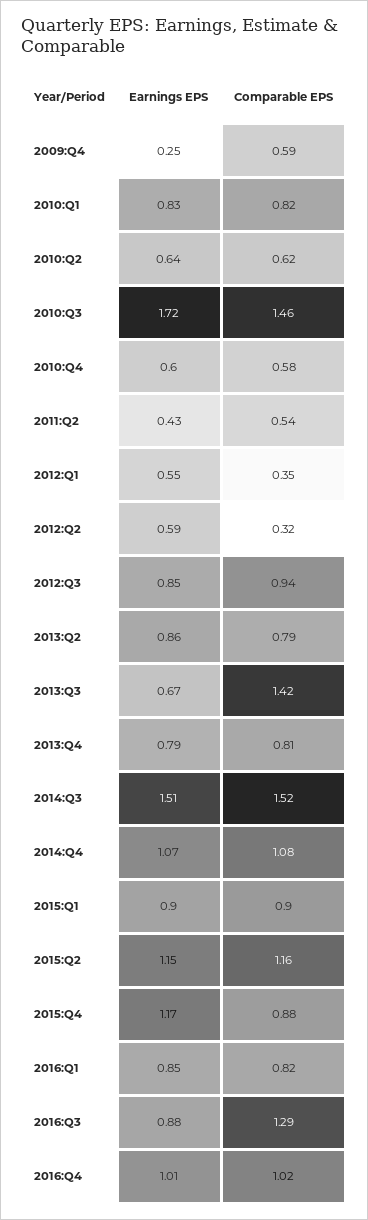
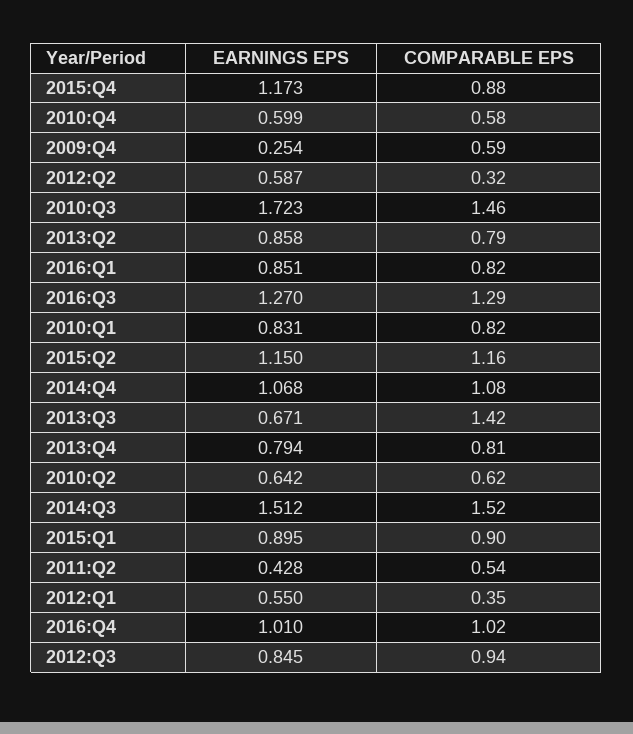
Earnings EPS, 2016:Q3: 0.88 -> 1.27

